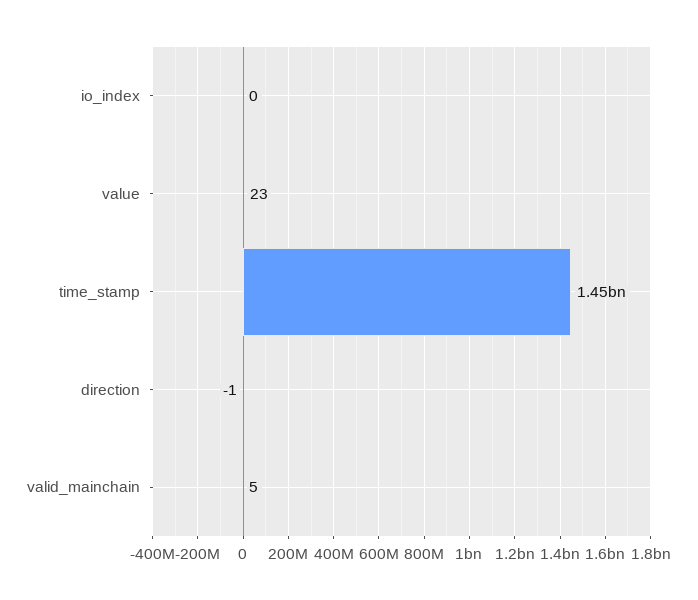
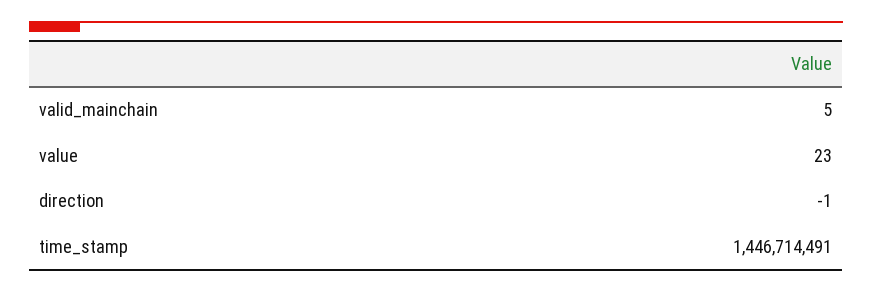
io_index: 0 -> none

